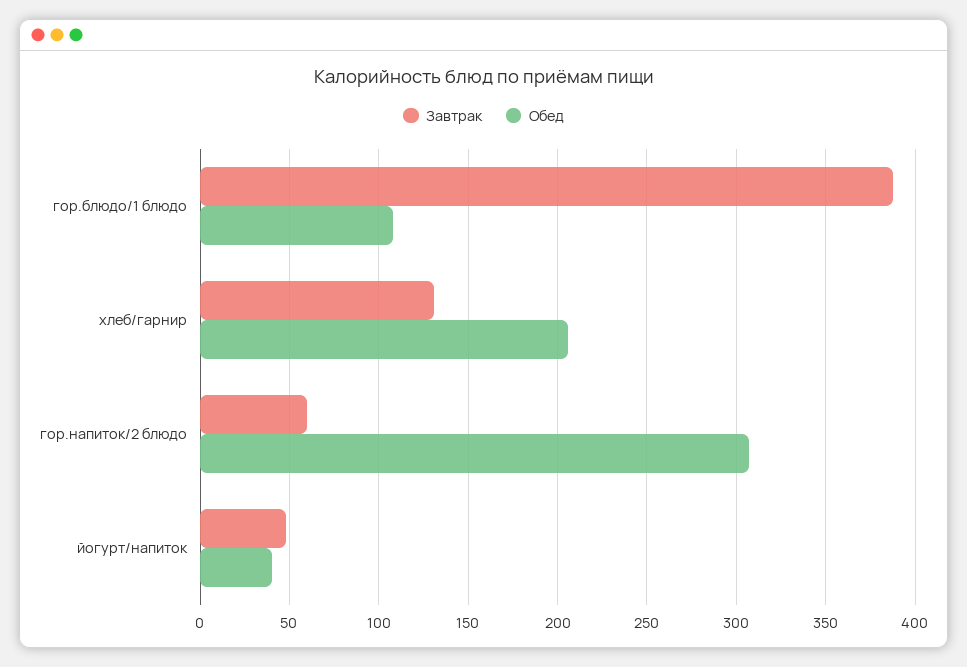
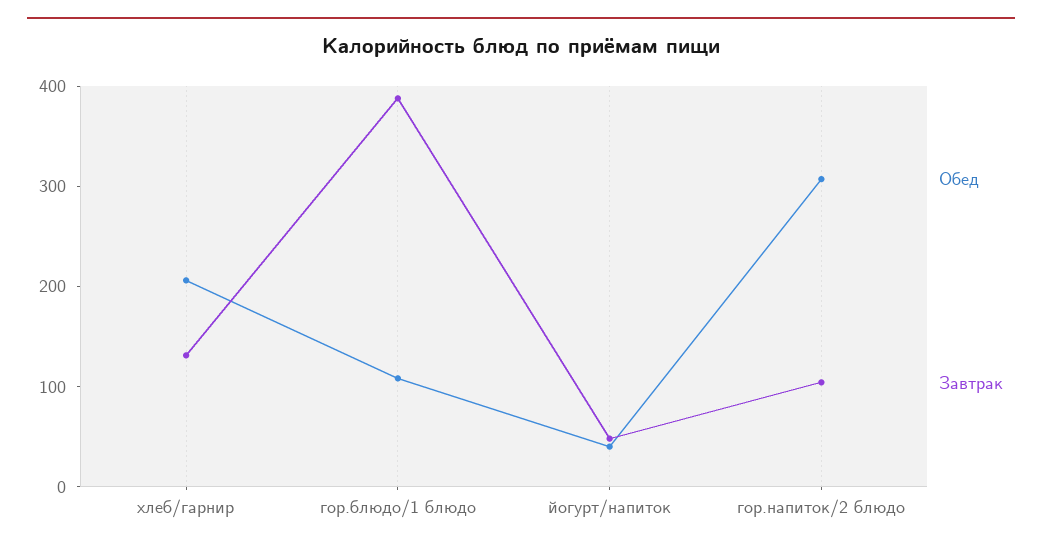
Завтрак, гор.напиток/2 блюдо: 60 -> 100

